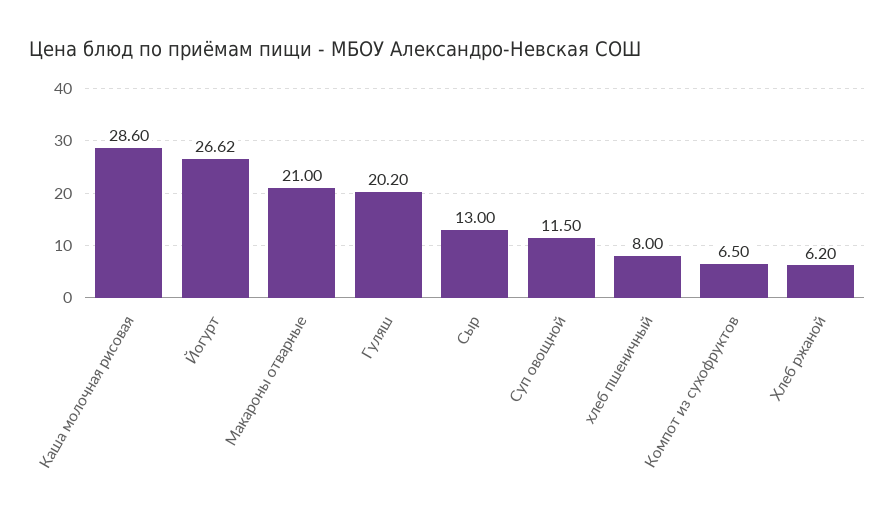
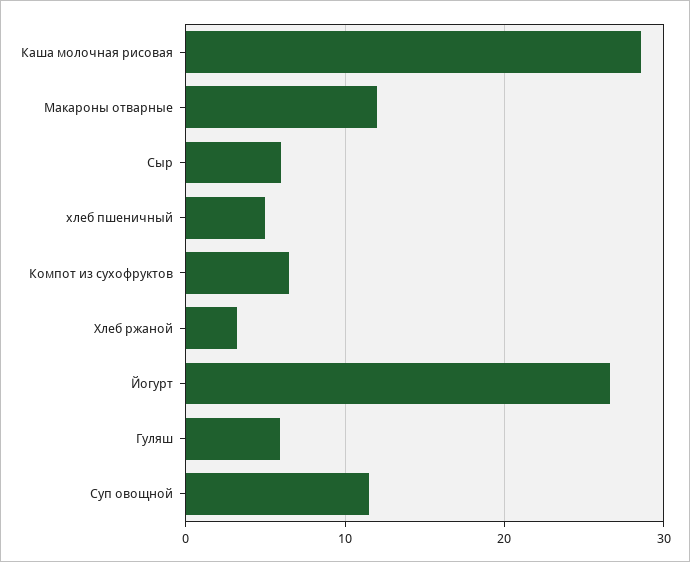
Макароны отварные: 21 -> 12
Гуляш: 20.2 -> 6
Сыр: 13 -> 6
хлеб пшеничный: 8 -> 5
Хлеб ржаной: 6.2 -> 3

